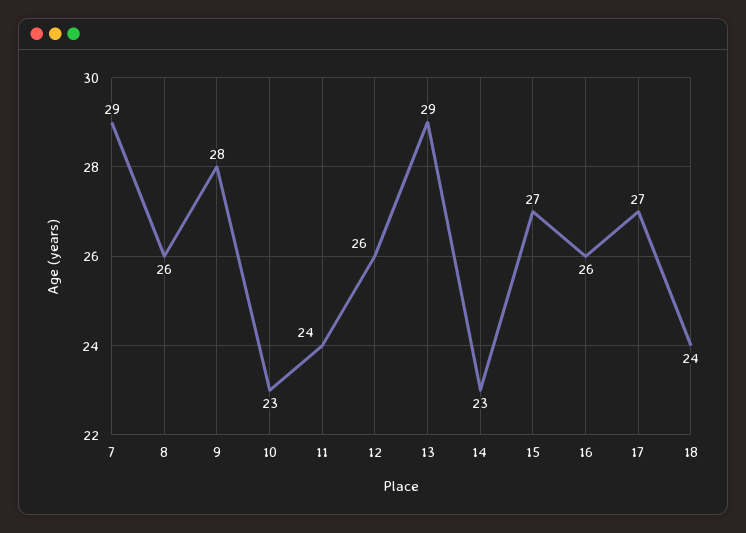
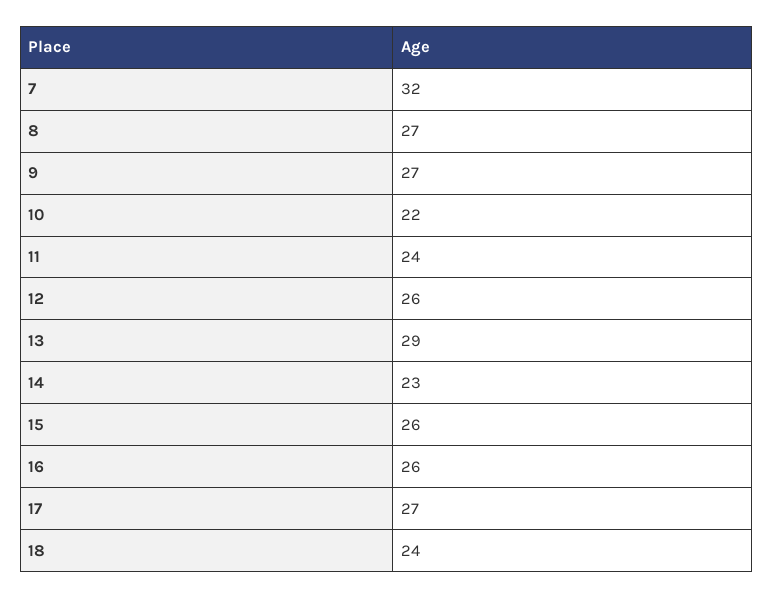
7: 29 -> 32
8: 26 -> 27
9: 28 -> 27
10: 23 -> 22
15: 27 -> 26

